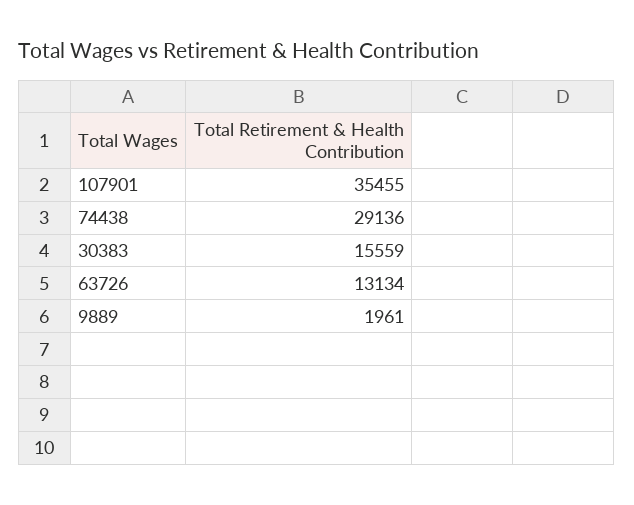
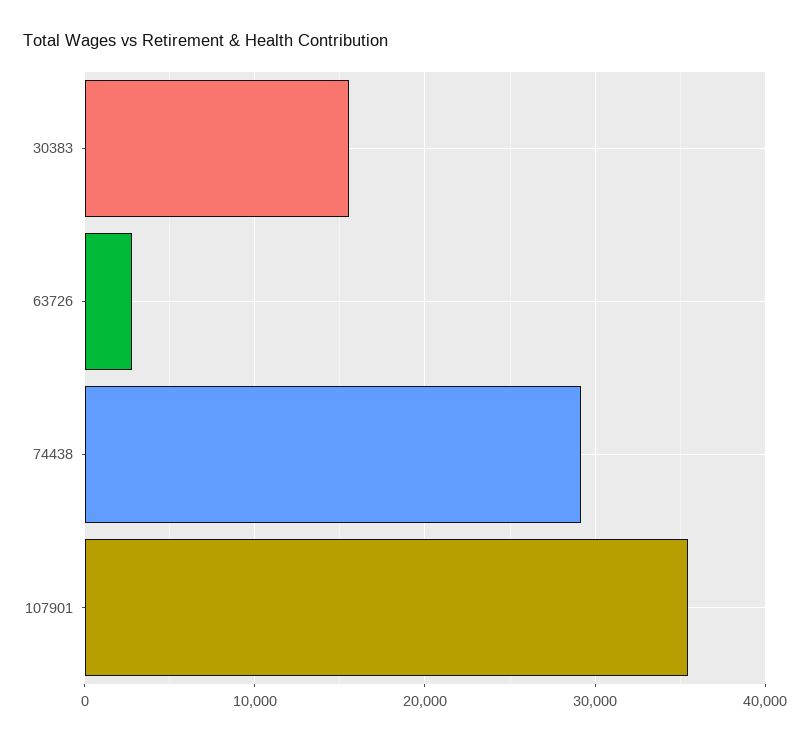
63726: 13134 -> 3000
9889: 1961 -> none

